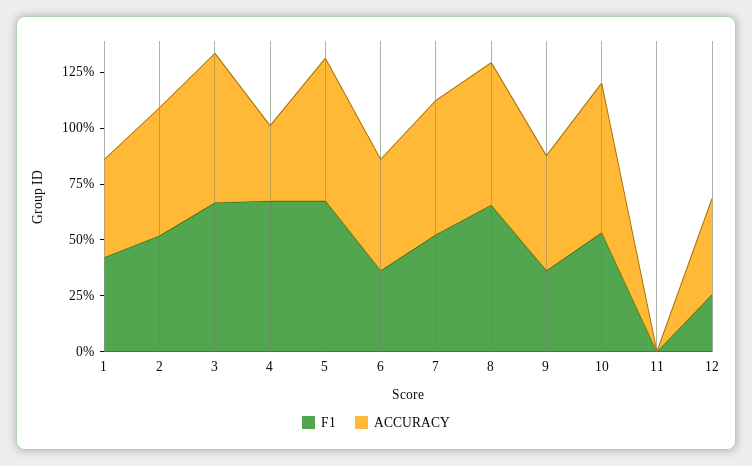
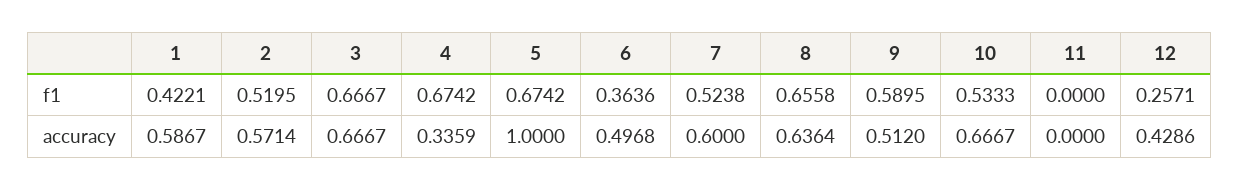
ACCURACY, 1: 0.45 -> 0.5867
ACCURACY, 5: 0.65 -> 1
F1, 9: 0.35 -> 0.5895

